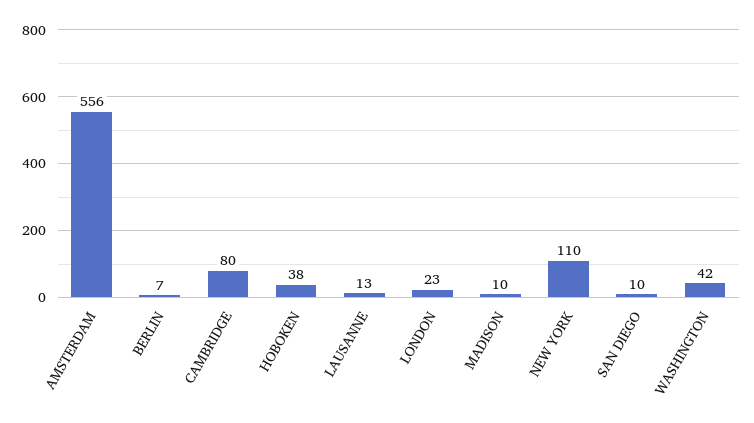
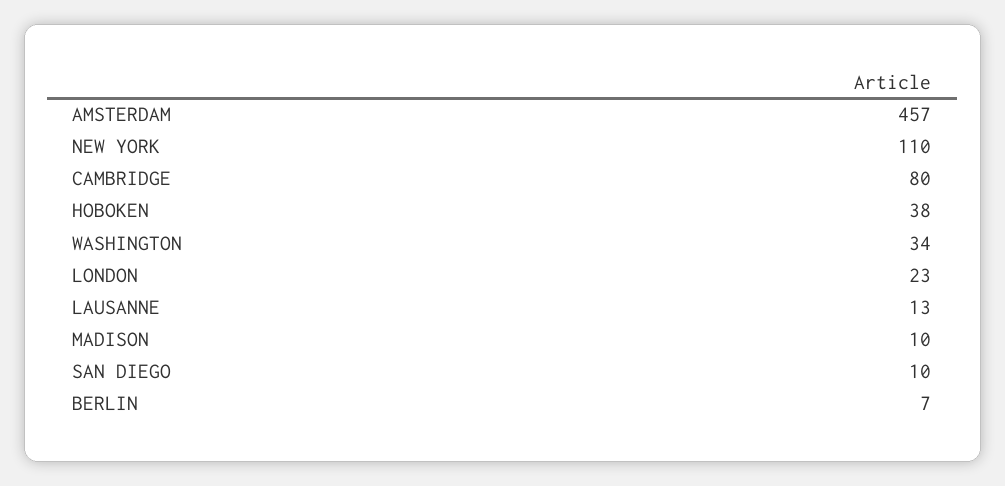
AMSTERDAM: 556 -> 457
WASHINGTON: 42 -> 34

